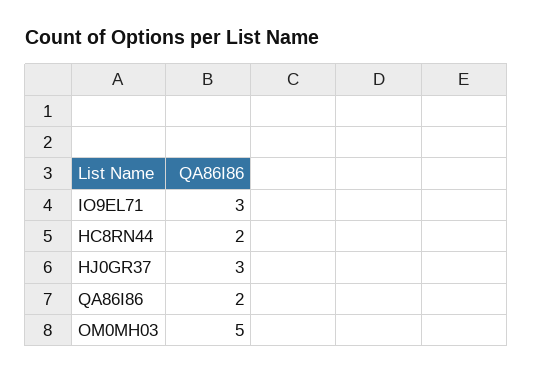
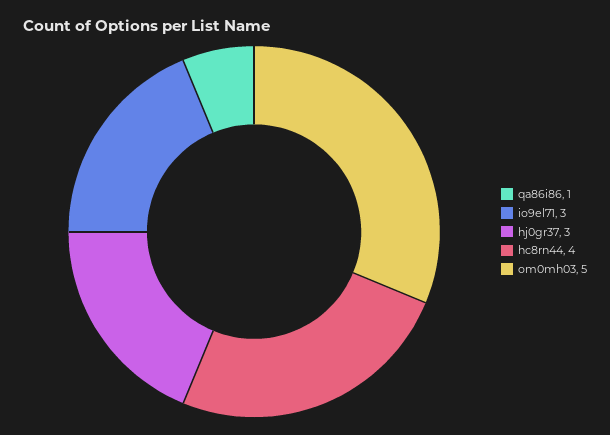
HC8RN44: 2 -> 4
QA86I86: 2 -> 1

